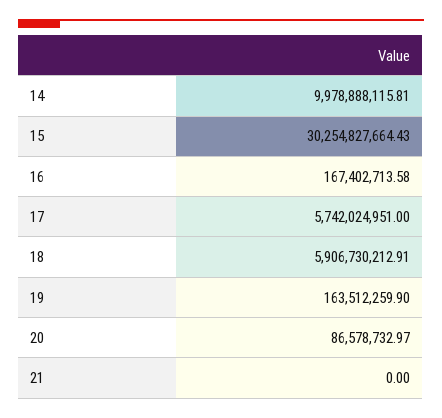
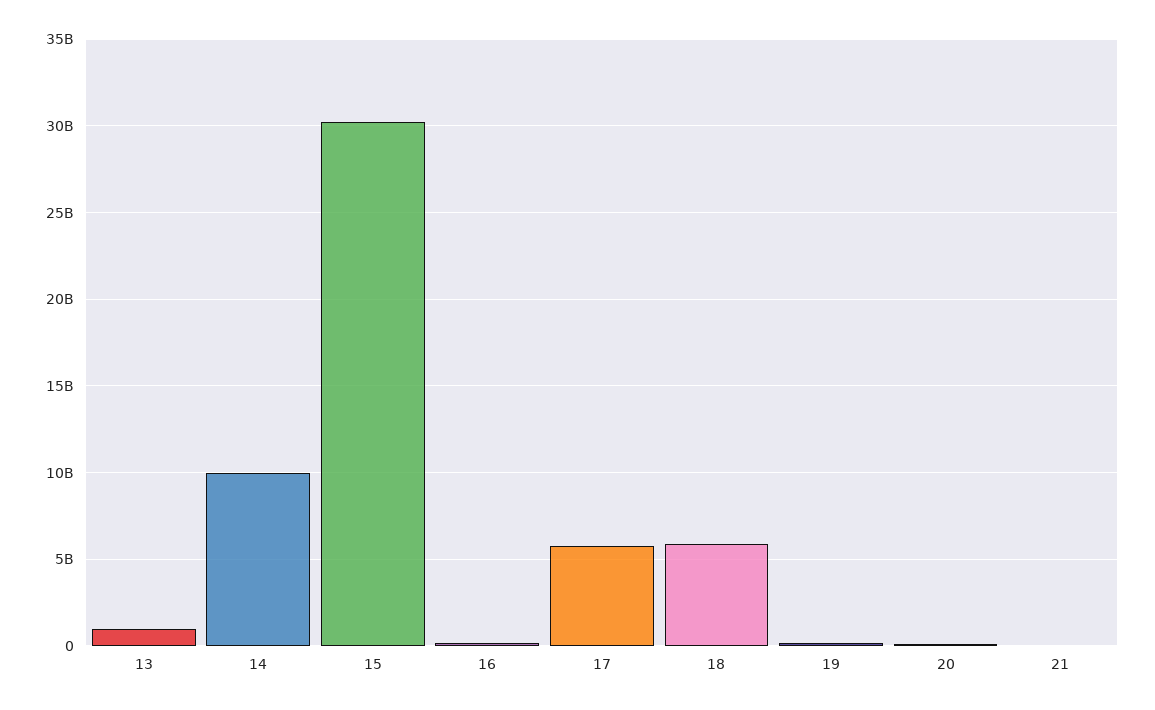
13: none -> 1000000000

